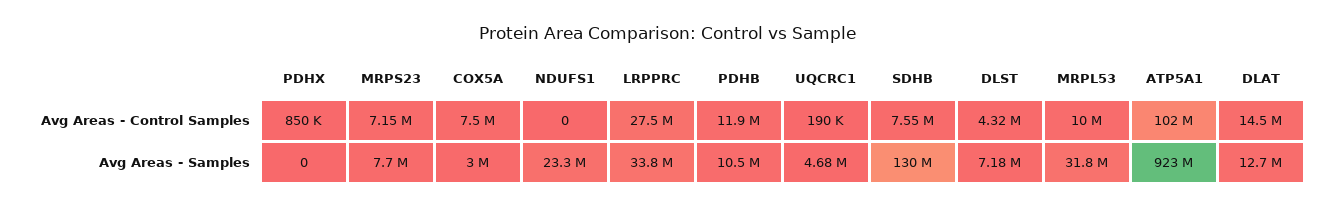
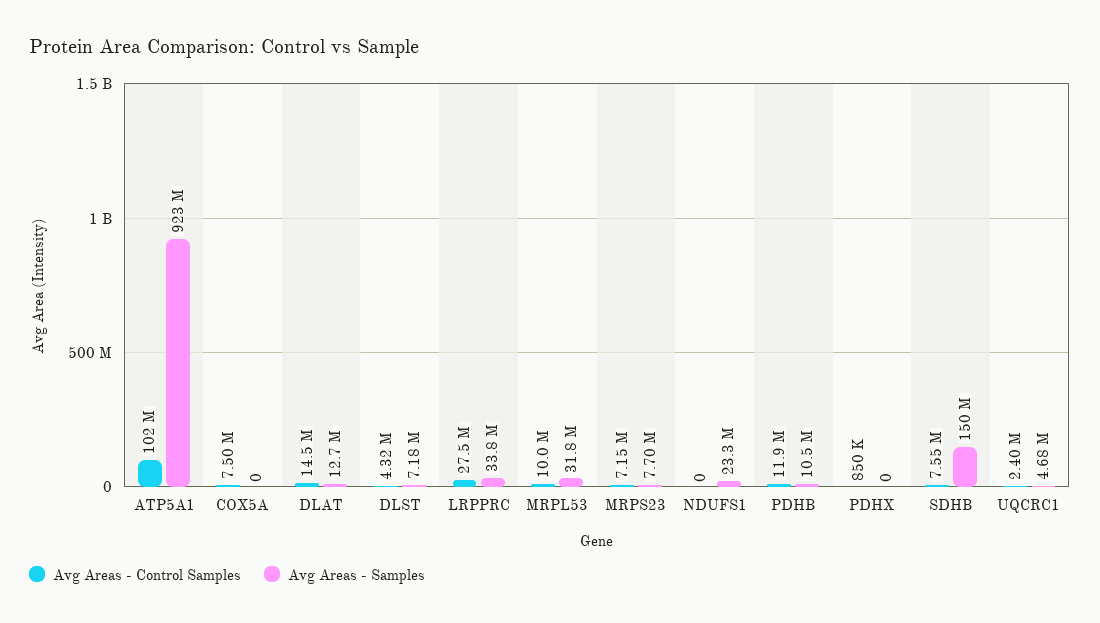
Avg Areas - Control Samples, UQCRC1: 190000 -> 2400000
Avg Areas - Samples, COX5A: 3000000 -> 0
Avg Areas - Samples, SDHB: 130000000 -> 150000000

